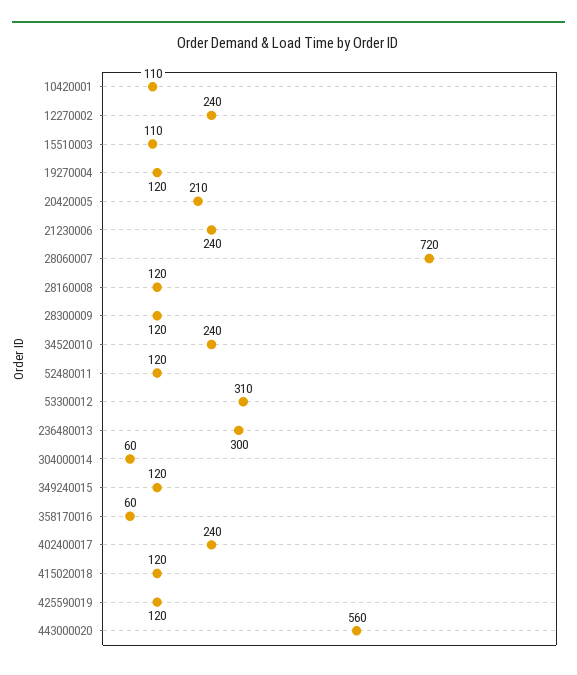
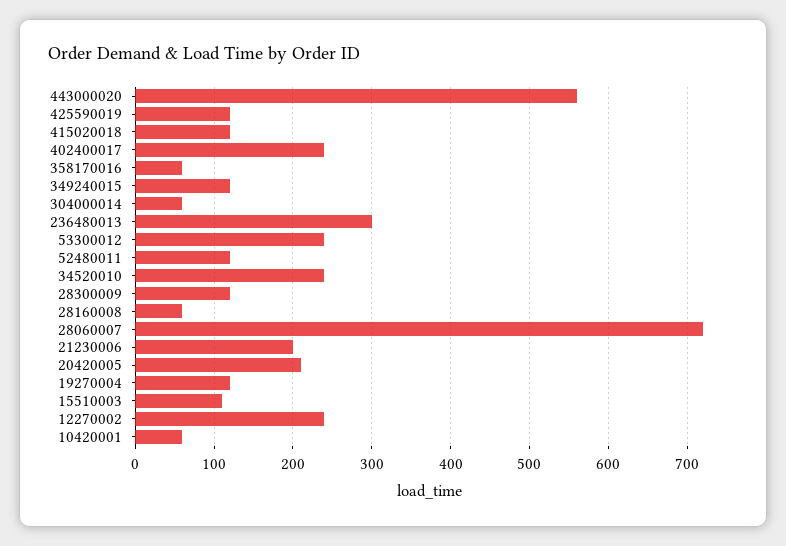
10420001: 110 -> 60
21230006: 240 -> 200
28160008: 120 -> 60
53300012: 310 -> 240

